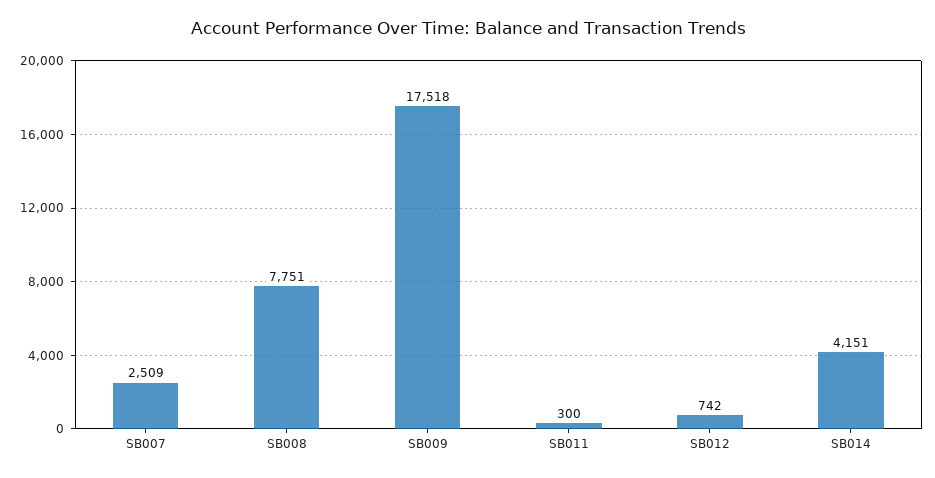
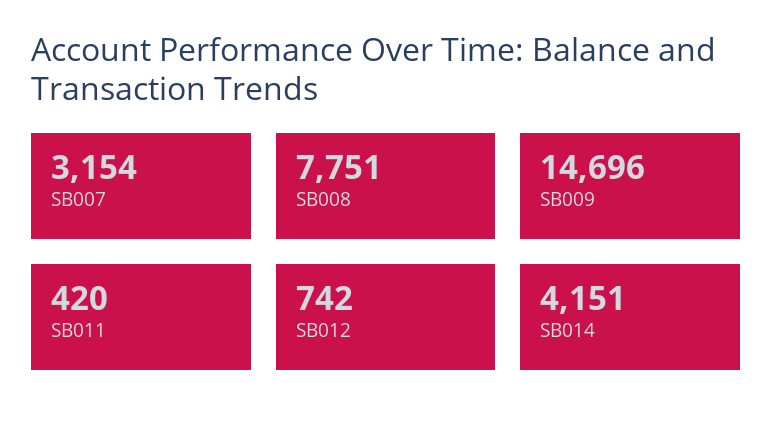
SB007: 2509 -> 3154
SB009: 17518 -> 14696
SB011: 300 -> 420

